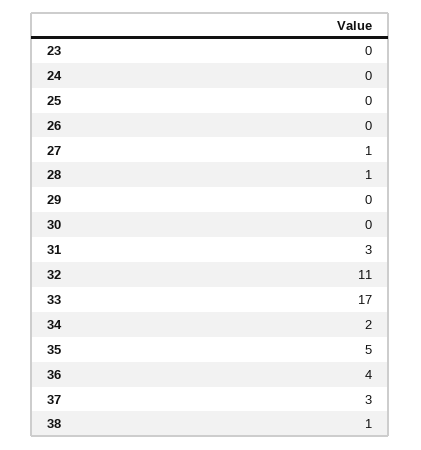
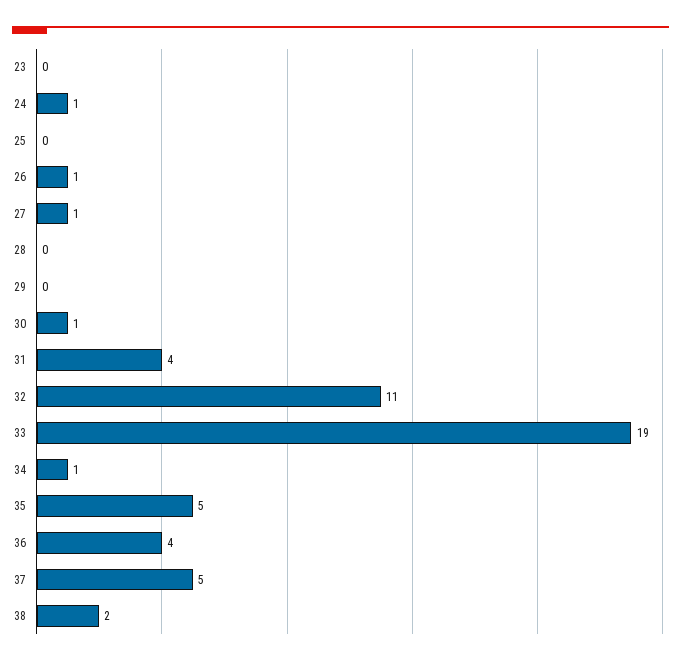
24: 0 -> 1
26: 0 -> 1
28: 1 -> 0
30: 0 -> 1
31: 3 -> 4
33: 17 -> 19
34: 2 -> 1
37: 3 -> 5
38: 1 -> 2

